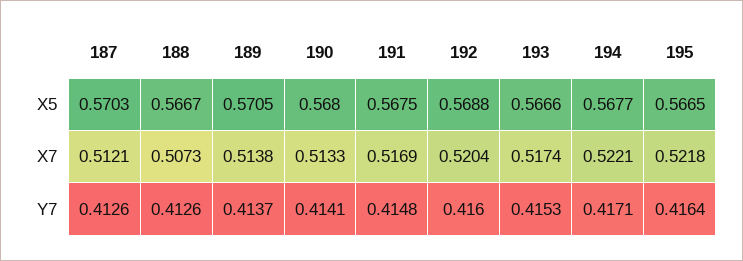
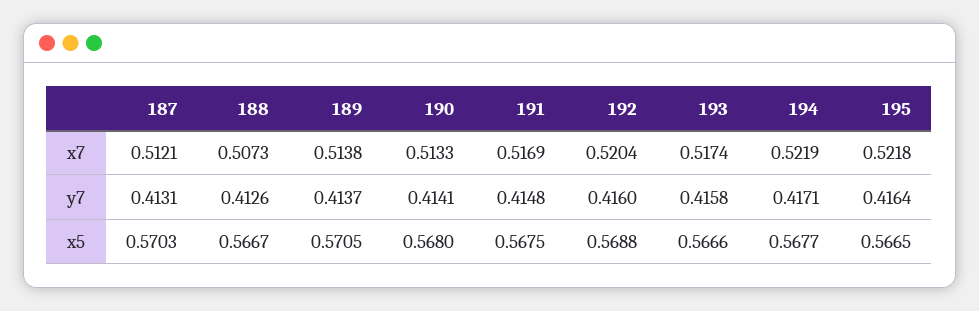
194, X7: 0.5221 -> 0.5219
187, Y7: 0.4126 -> 0.4131
193, Y7: 0.4153 -> 0.4158

